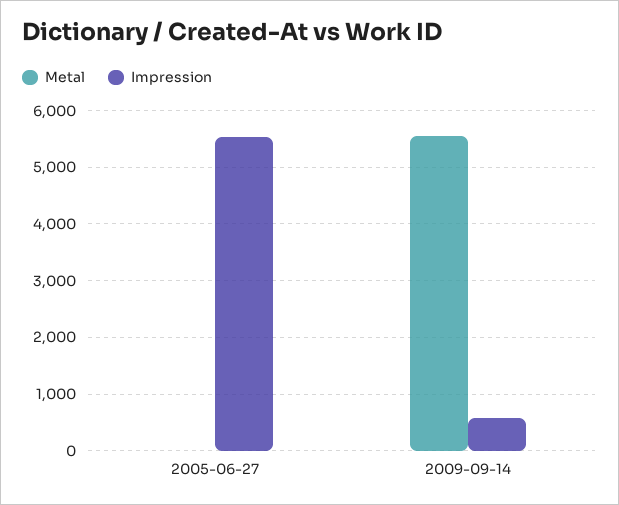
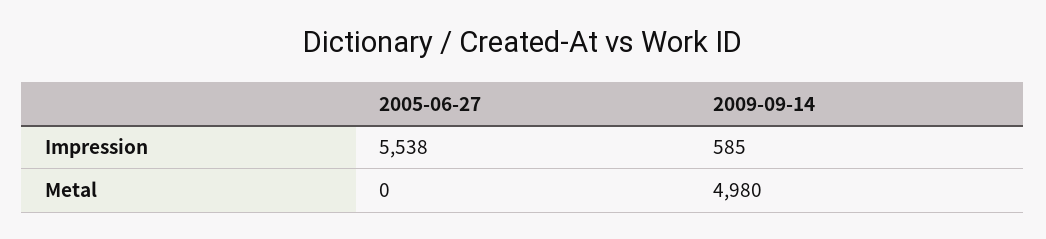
Metal, 2009-09-14: 5600 -> 4980

